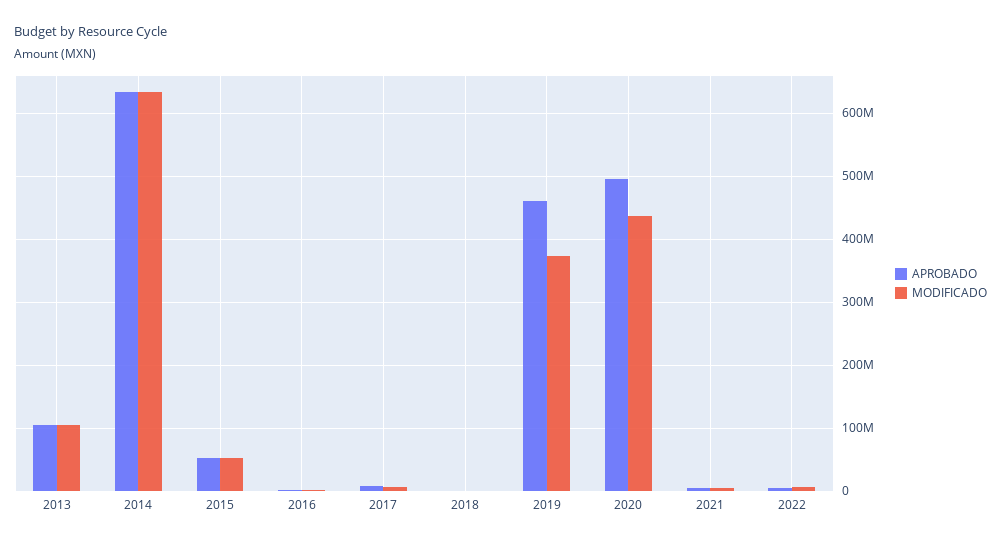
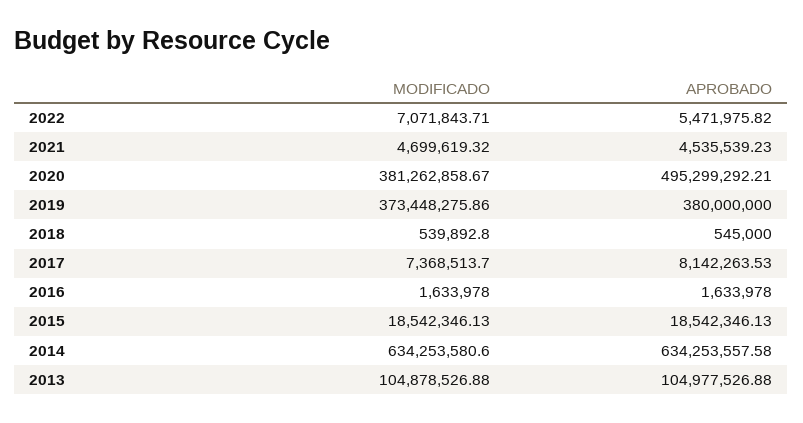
APROBADO, 2015: 50000000 -> 18542346.13
MODIFICADO, 2015: 50000000 -> 18542346.13
APROBADO, 2019: 460000000 -> 380000000
MODIFICADO, 2020: 440000000 -> 381262858.67

